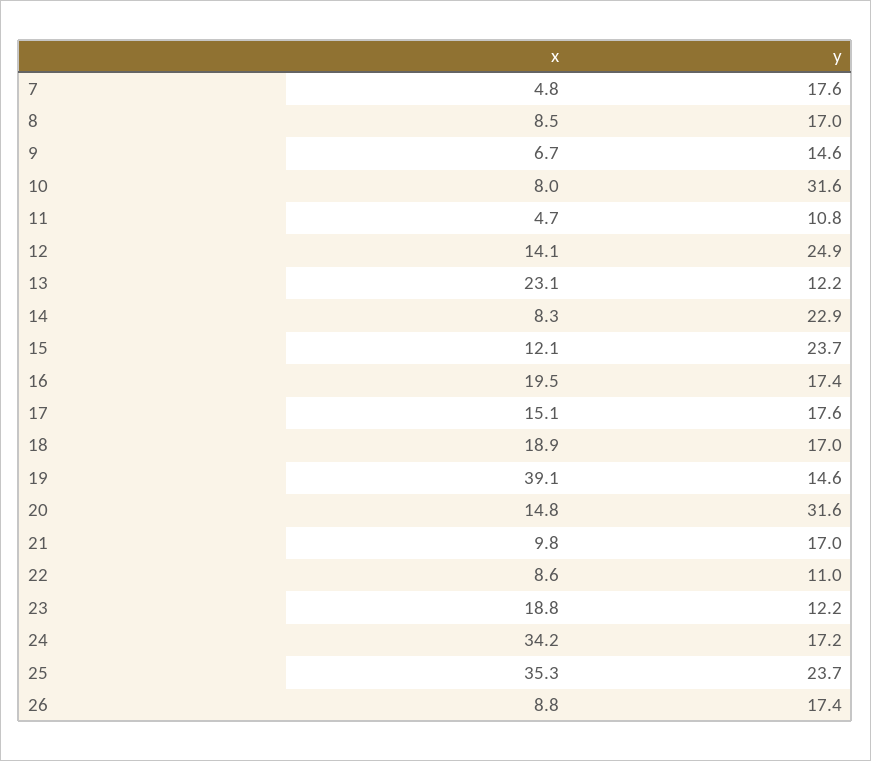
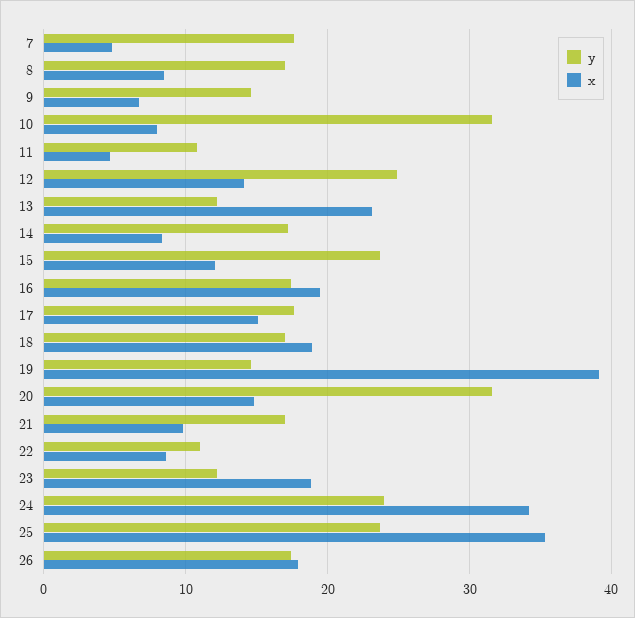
y, 14: 22.9 -> 17
y, 24: 17.2 -> 24
x, 26: 8.8 -> 18

